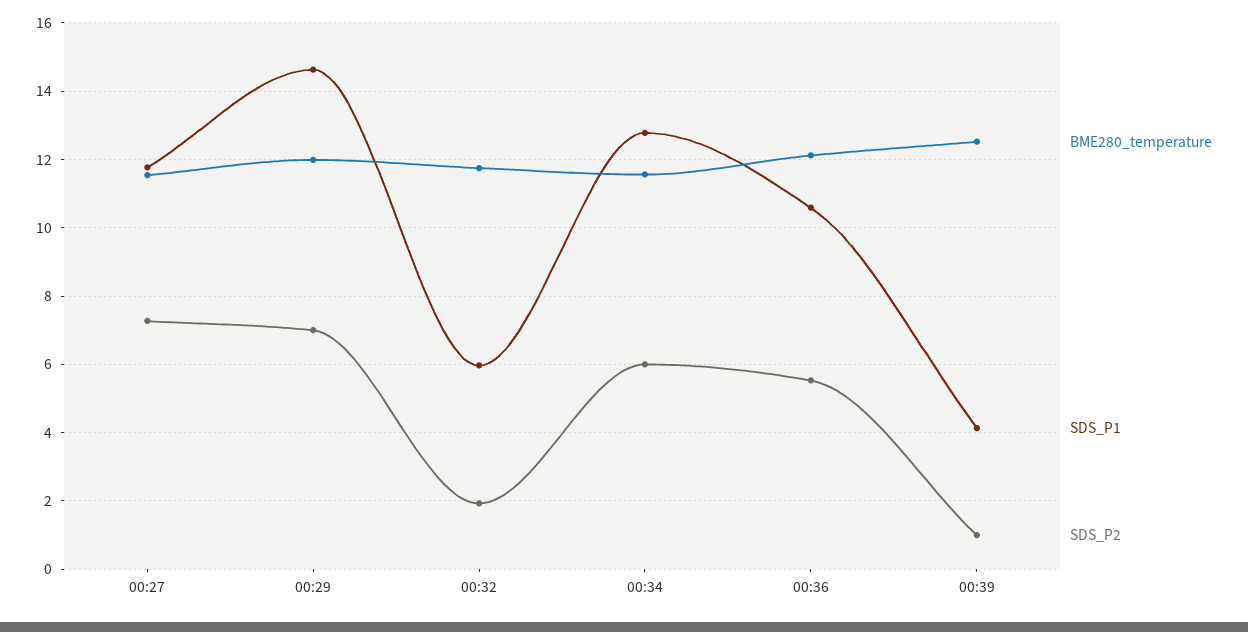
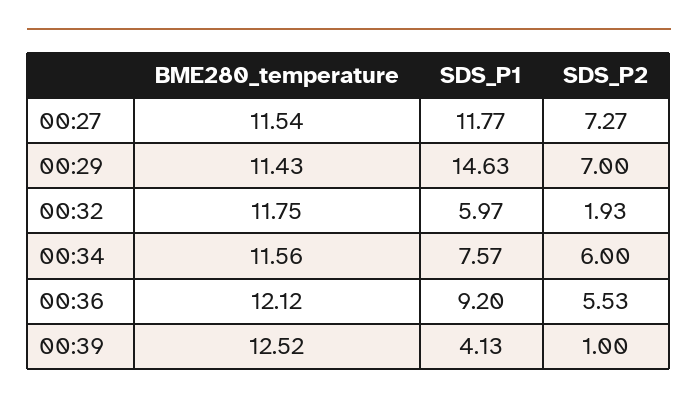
BME280_temperature, 00:29: 12 -> 11.43
SDS_P1, 00:34: 12.8 -> 7.57
SDS_P1, 00:36: 10.6 -> 9.2

